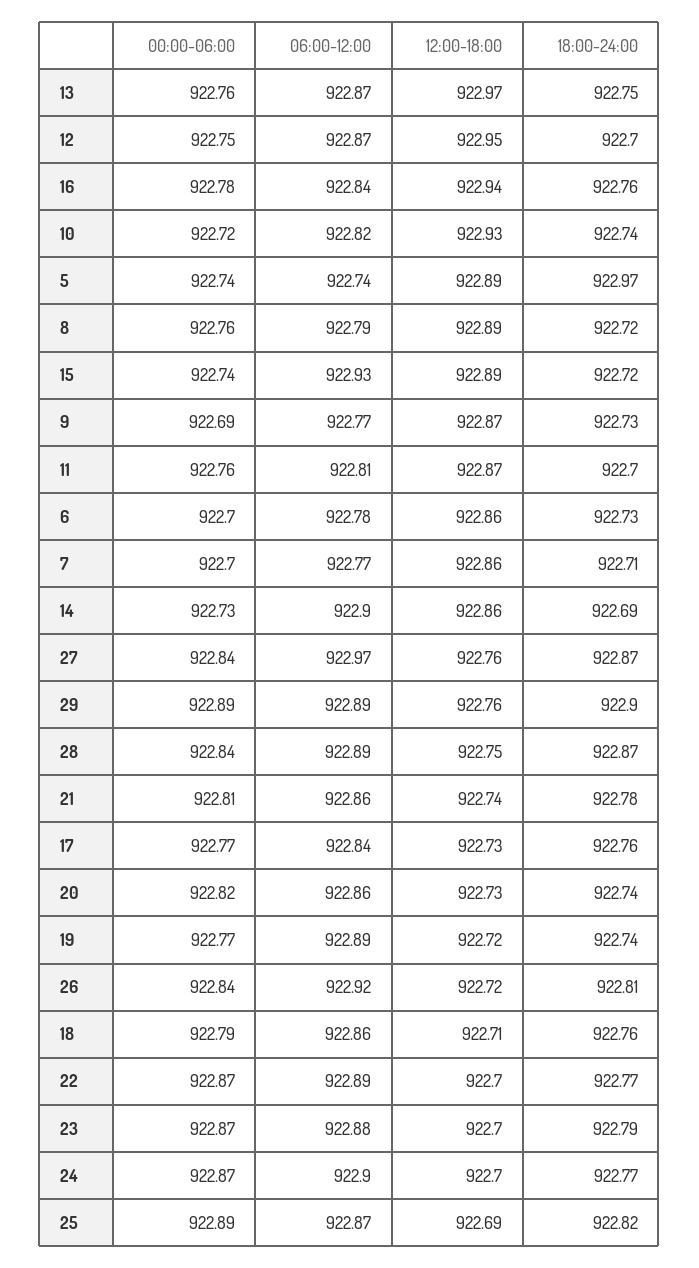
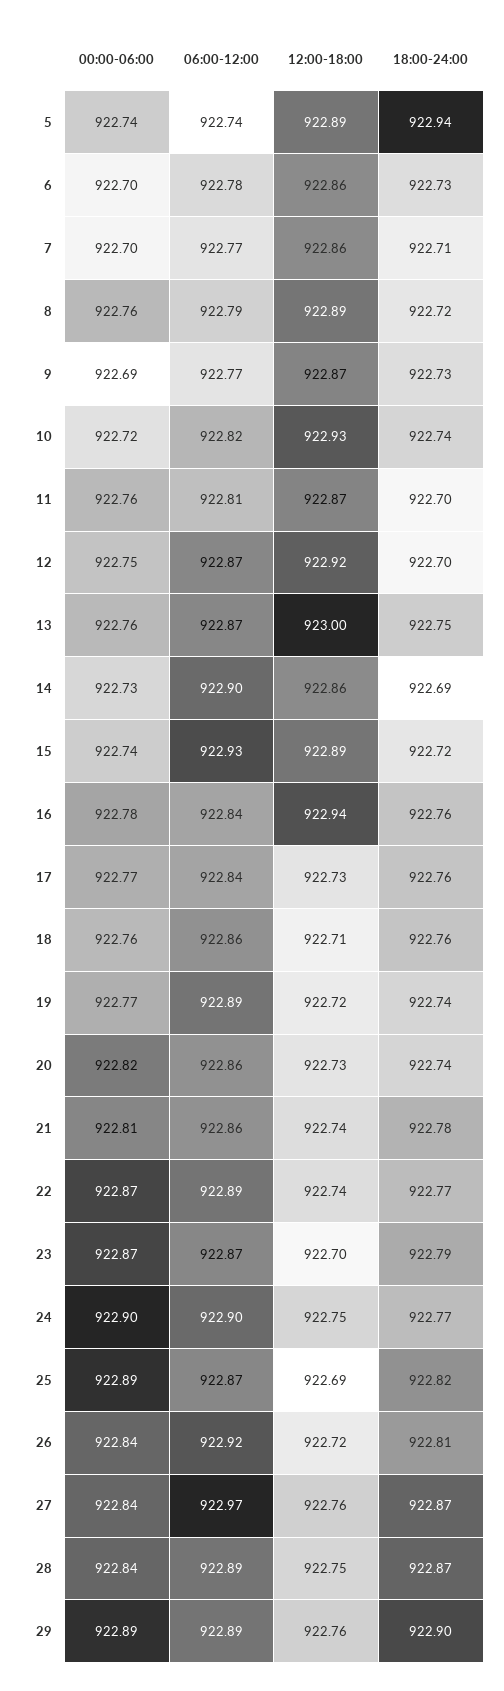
12:00-18:00, 13: 922.97 -> 923
12:00-18:00, 12: 922.95 -> 922.92
18:00-24:00, 5: 922.97 -> 922.94
00:00-06:00, 18: 922.79 -> 922.76
12:00-18:00, 22: 922.7 -> 922.74
06:00-12:00, 23: 922.88 -> 922.87
00:00-06:00, 24: 922.87 -> 922.9
12:00-18:00, 24: 922.7 -> 922.75

